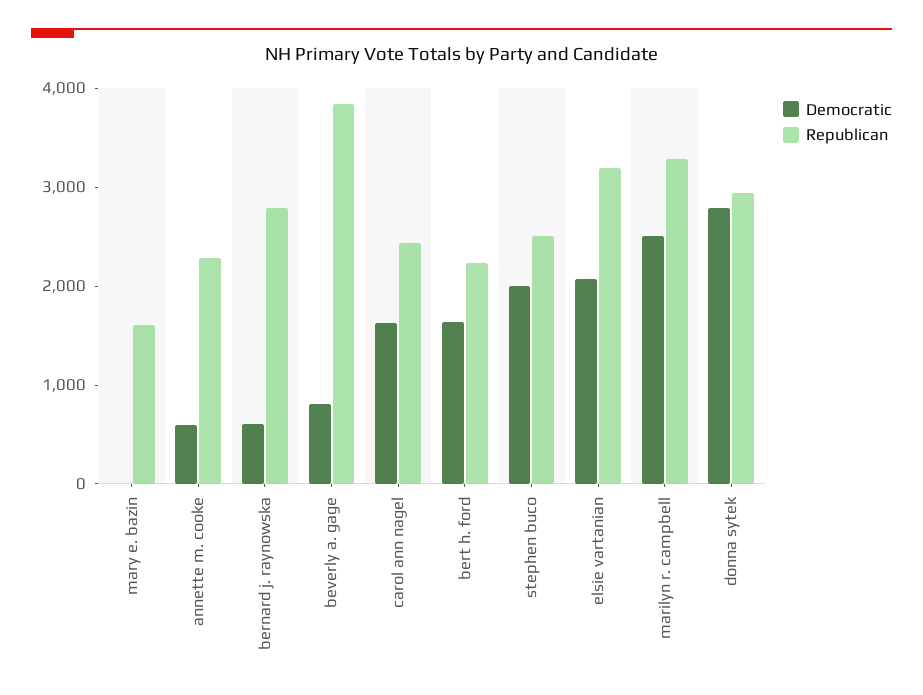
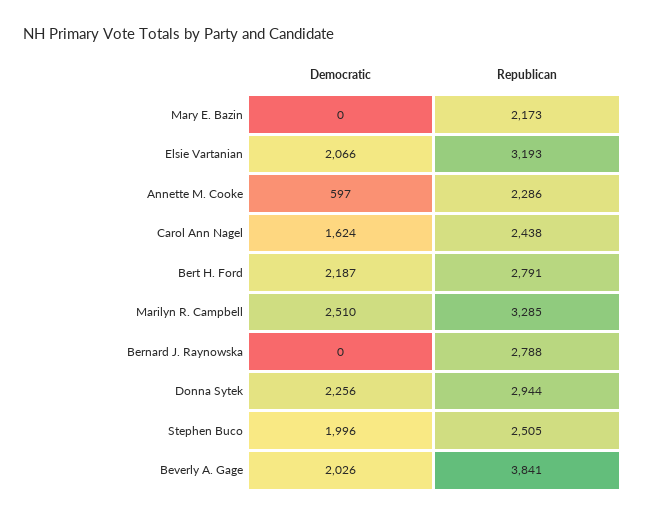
Republican, mary e. bazin: 1600 -> 2173
Democratic, bernard j. raynowska: 600 -> 0
Democratic, beverly a. gage: 800 -> 2026
Democratic, bert h. ford: 1600 -> 2187
Republican, bert h. ford: 2200 -> 2791
Democratic, donna sytek: 2800 -> 2256

